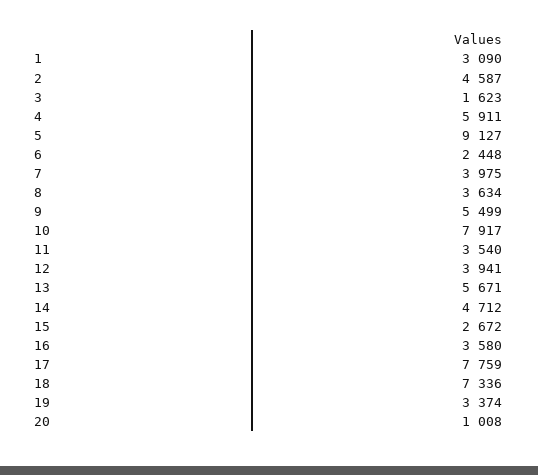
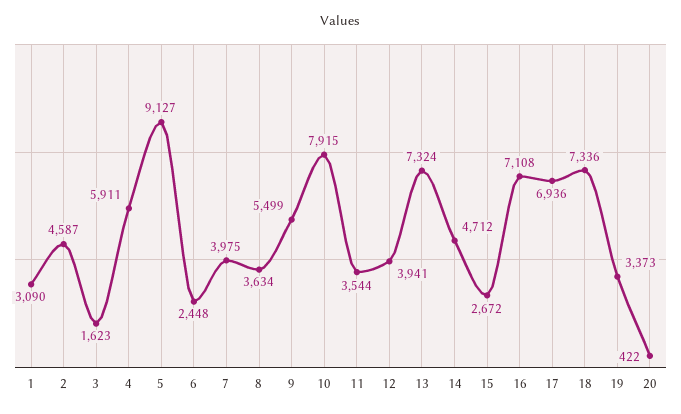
10: 7917 -> 7915
11: 3540 -> 3544
13: 5671 -> 7324
16: 3580 -> 7108
17: 7759 -> 6936
19: 3374 -> 3373
20: 1008 -> 422

